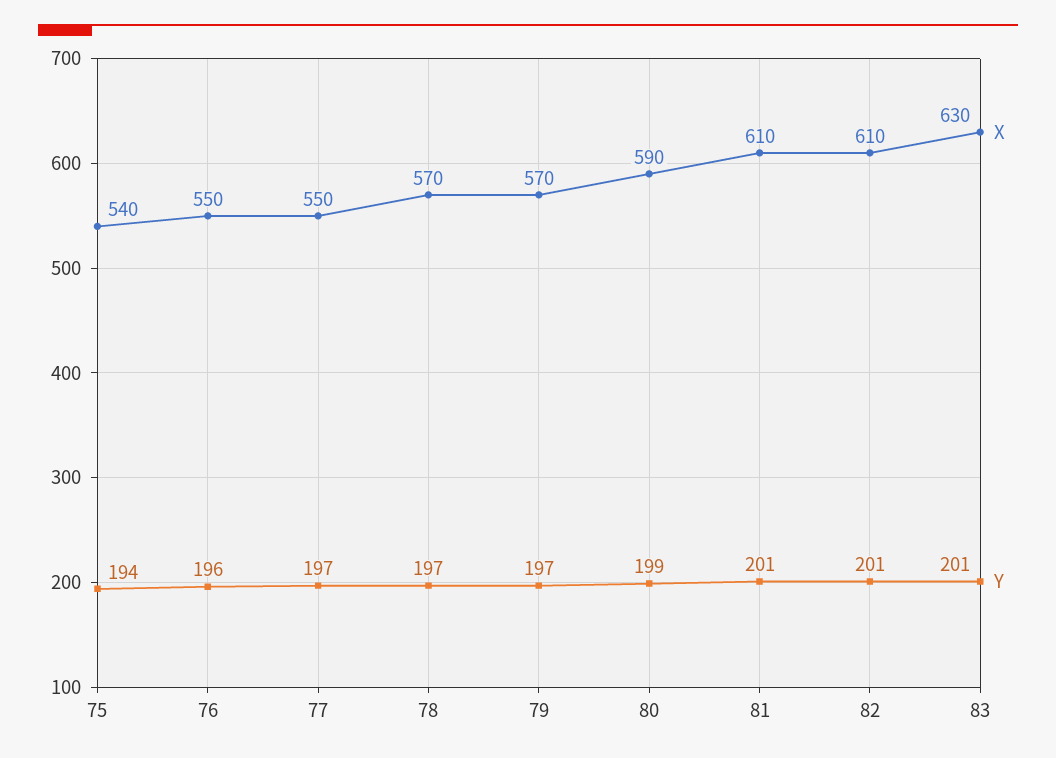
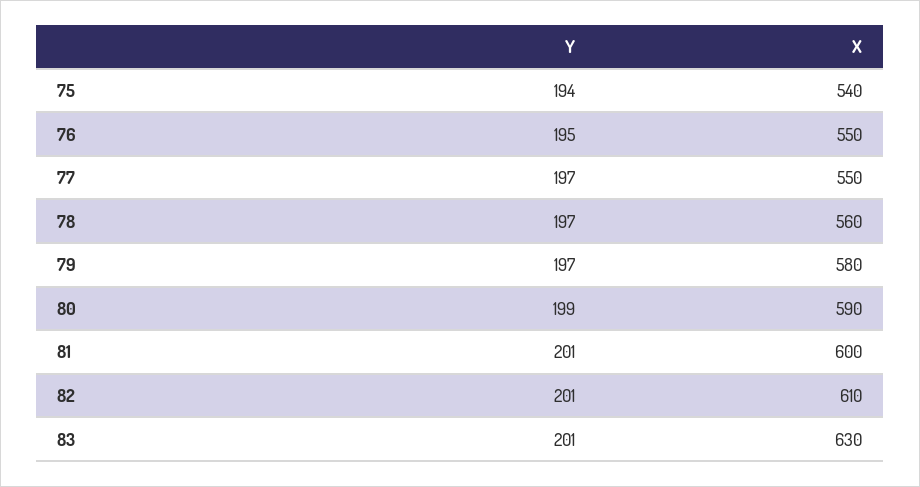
Y, 76: 196 -> 195
X, 78: 570 -> 560
X, 79: 570 -> 580
X, 81: 610 -> 600

